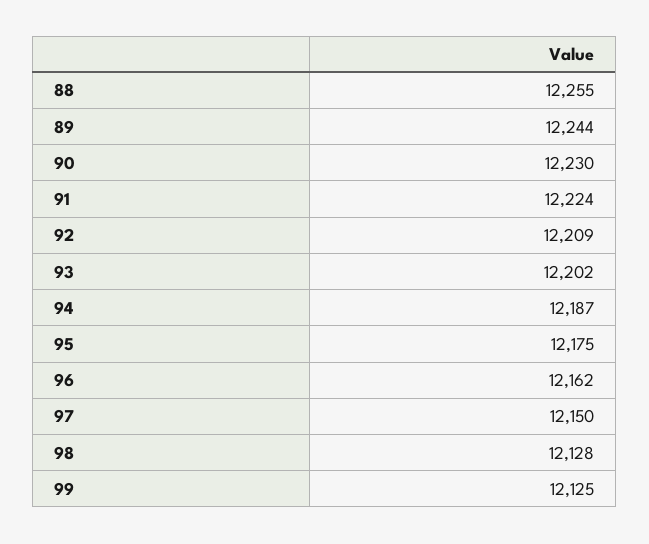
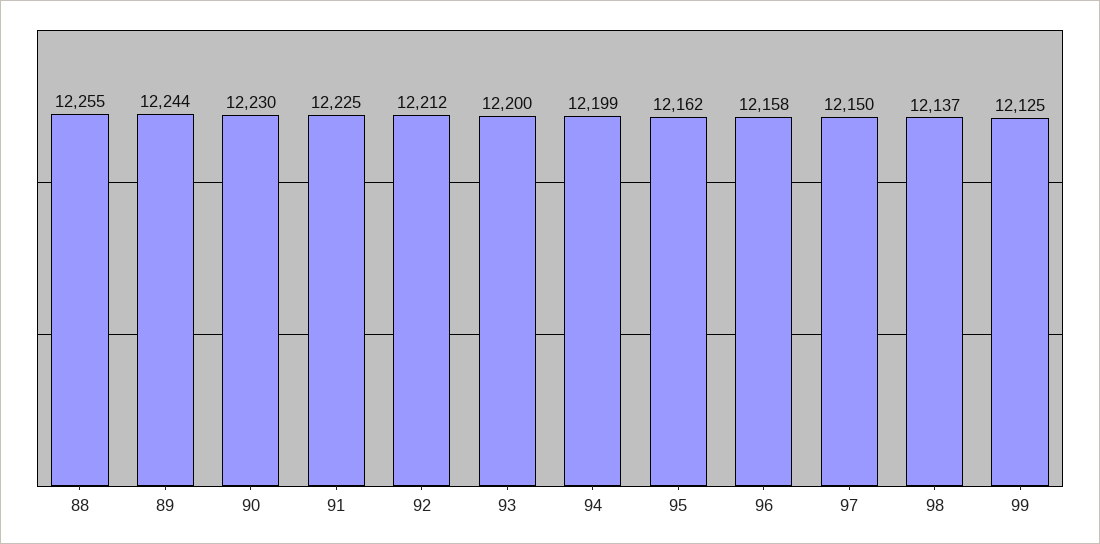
91: 12224 -> 12225
92: 12209 -> 12212
93: 12202 -> 12200
94: 12187 -> 12199
95: 12175 -> 12162
96: 12162 -> 12158
98: 12128 -> 12137

